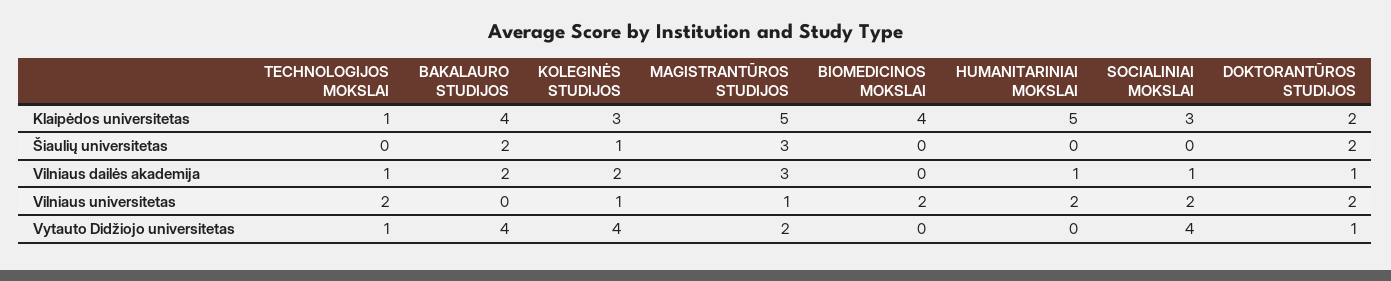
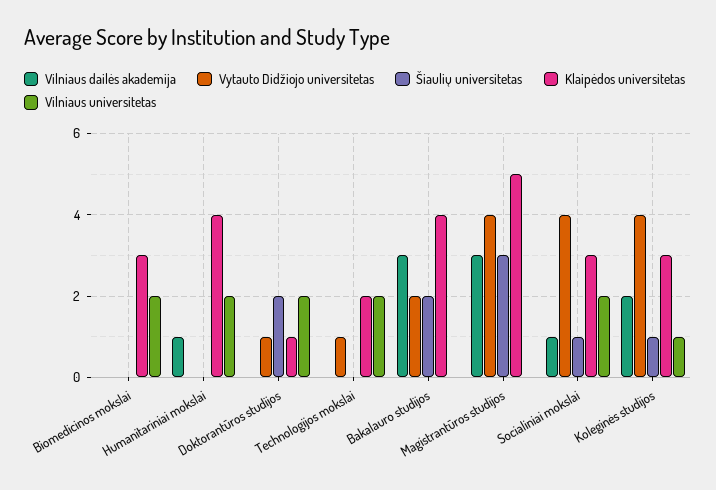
Klaipėdos universitetas, TECHNOLOGIJOS MOKSLAI: 1 -> 2
Klaipėdos universitetas, BIOMEDICINOS MOKSLAI: 4 -> 3
Klaipėdos universitetas, HUMANITARINIAI MOKSLAI: 5 -> 4
Klaipėdos universitetas, DOKTORANTŪROS STUDIJOS: 2 -> 1
Šiaulių universitetas, SOCIALINIAI MOKSLAI: 0 -> 1
Vilniaus dailės akademija, TECHNOLOGIJOS MOKSLAI: 1 -> 0
Vilniaus dailės akademija, BAKALAURO STUDIJOS: 2 -> 3
Vilniaus dailės akademija, DOKTORANTŪROS STUDIJOS: 1 -> 0
Vilniaus universitetas, MAGISTRANTŪROS STUDIJOS: 1 -> 0
Vytauto Didžiojo universitetas, BAKALAURO STUDIJOS: 4 -> 2
Vytauto Didžiojo universitetas, MAGISTRANTŪROS STUDIJOS: 2 -> 4

